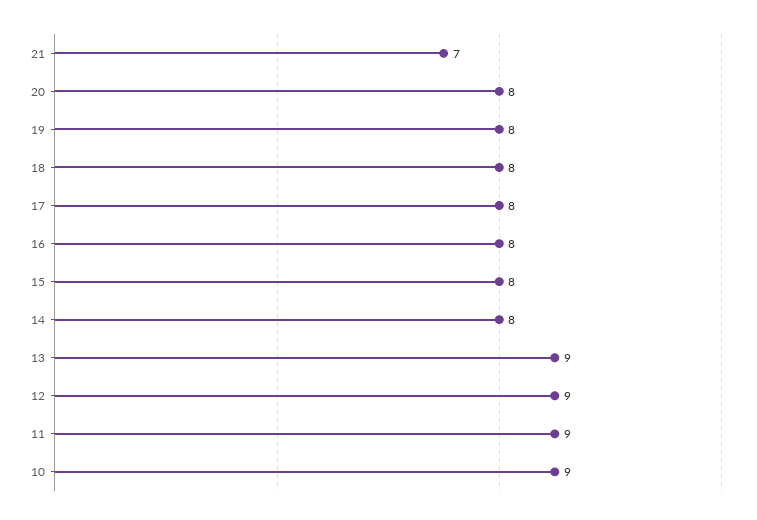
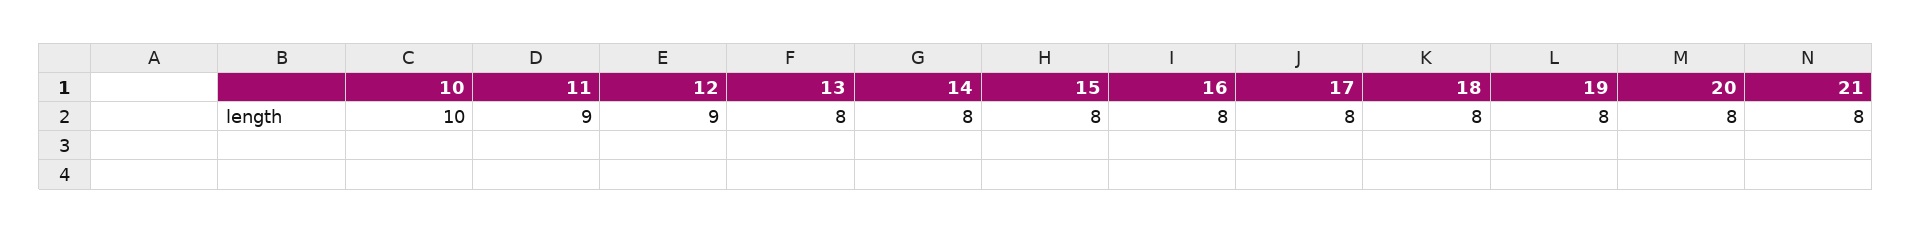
21: 7 -> 8
13: 9 -> 8
10: 9 -> 10

